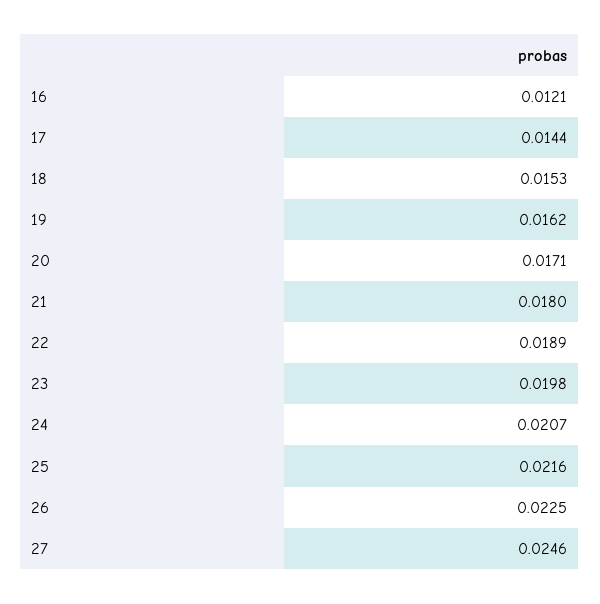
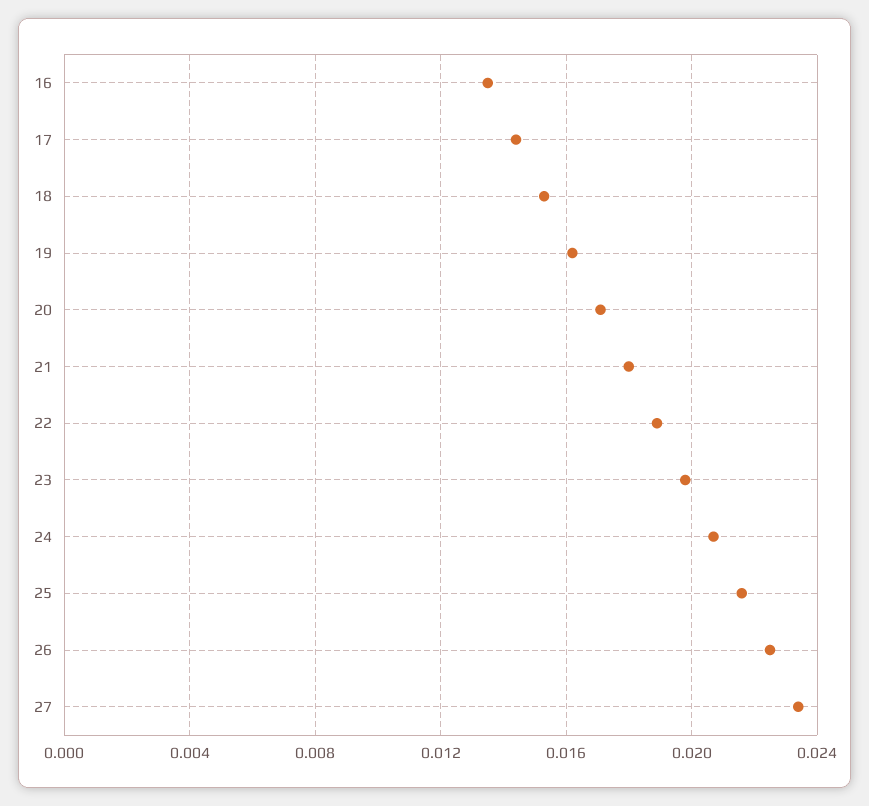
16: 0.0121 -> 0.0135
27: 0.0246 -> 0.0235

